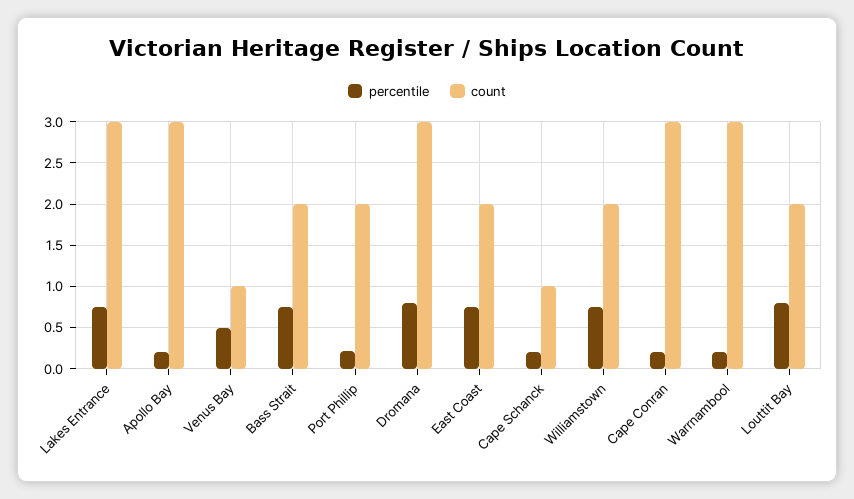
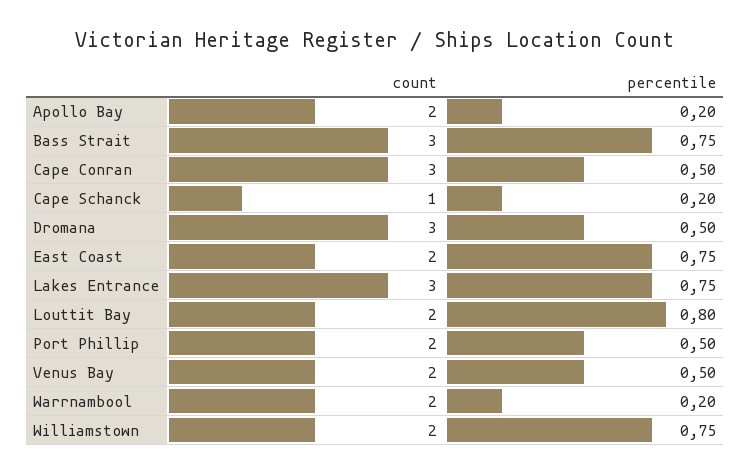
count, Apollo Bay: 3 -> 2
count, Venus Bay: 1 -> 2
count, Bass Strait: 2 -> 3
percentile, Port Phillip: 0.2 -> 0.5
percentile, Dromana: 0.8 -> 0.5
percentile, Cape Conran: 0.2 -> 0.5
count, Warrnambool: 3 -> 2

